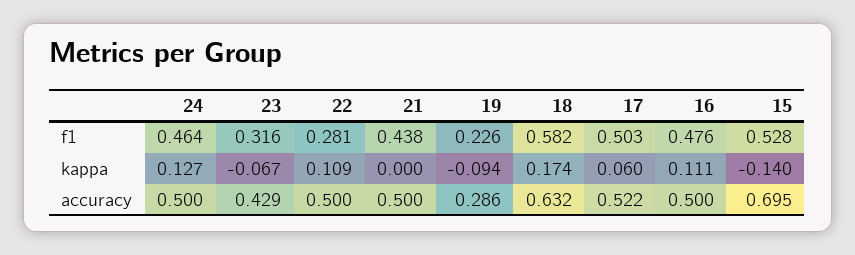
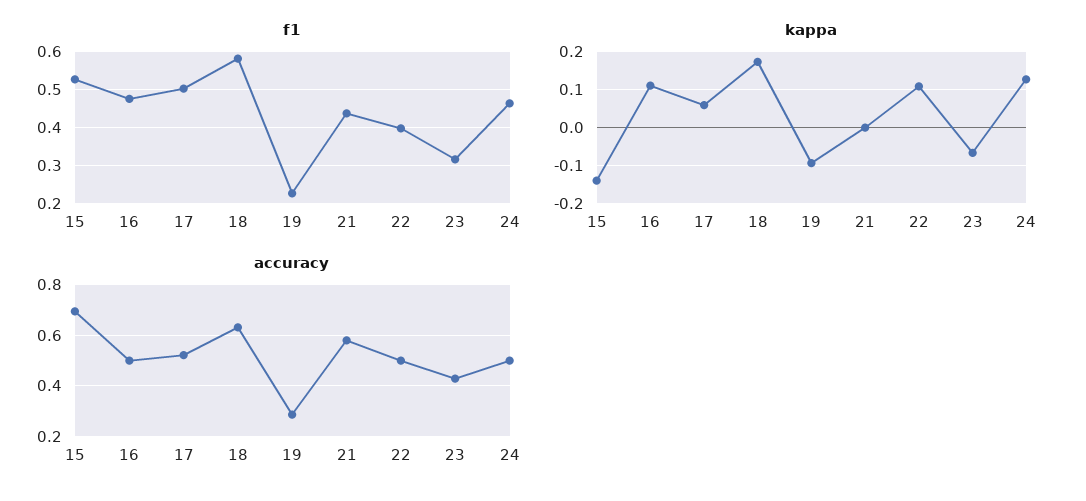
f1, 22: 0.281 -> 0.4
accuracy, 21: 0.5 -> 0.575

